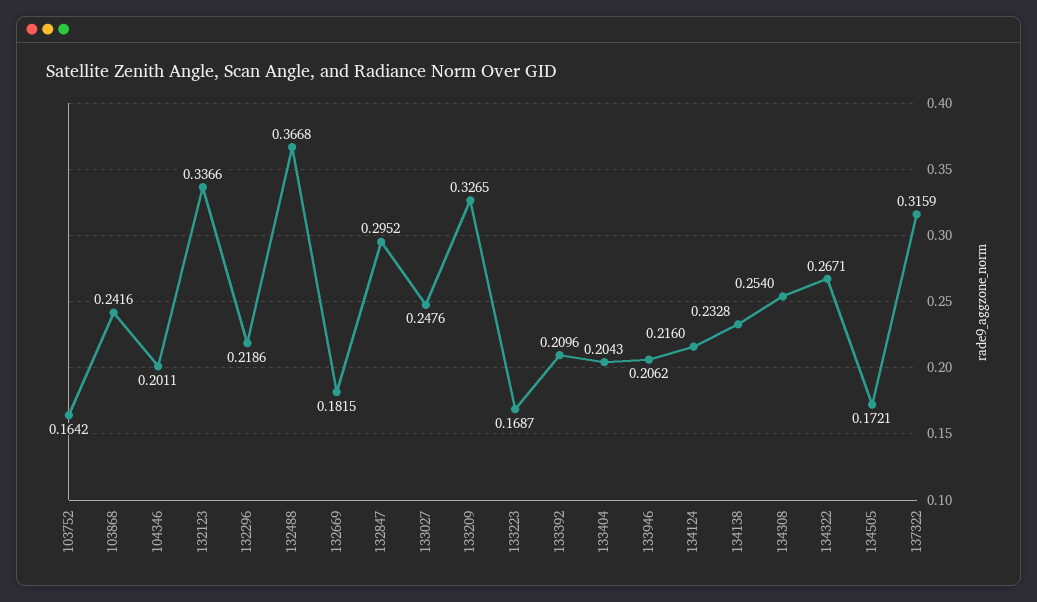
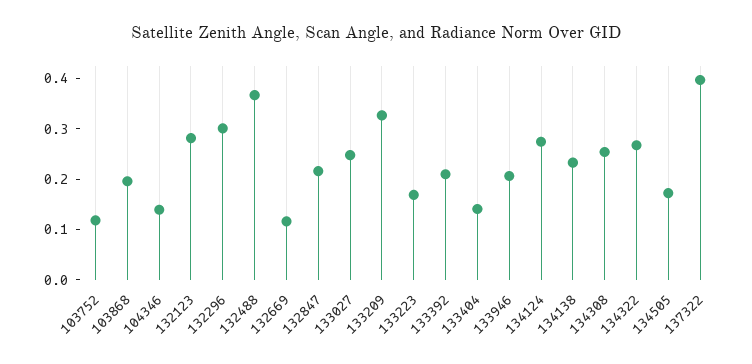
103752: 0.1642 -> 0.12
103868: 0.2416 -> 0.2
104346: 0.2011 -> 0.14
132123: 0.3366 -> 0.28
132296: 0.2186 -> 0.3
132669: 0.1815 -> 0.12
132847: 0.2952 -> 0.22
133404: 0.2043 -> 0.14
134124: 0.216 -> 0.28
137322: 0.3159 -> 0.4

